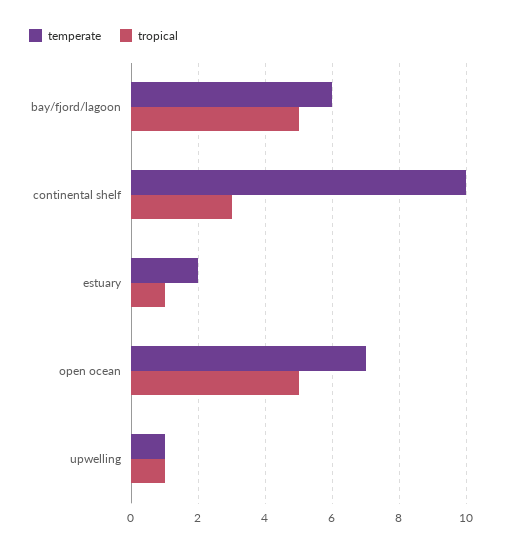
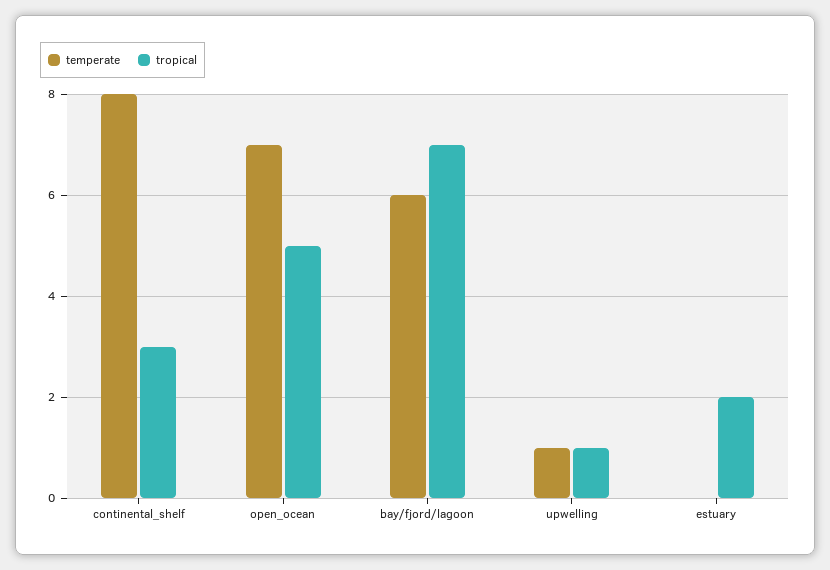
tropical, bay/fjord/lagoon: 5 -> 7
temperate, continental shelf: 10 -> 8
temperate, estuary: 2 -> 0
tropical, estuary: 1 -> 2

